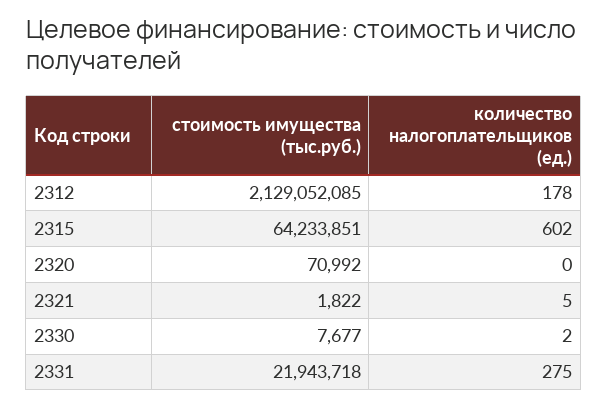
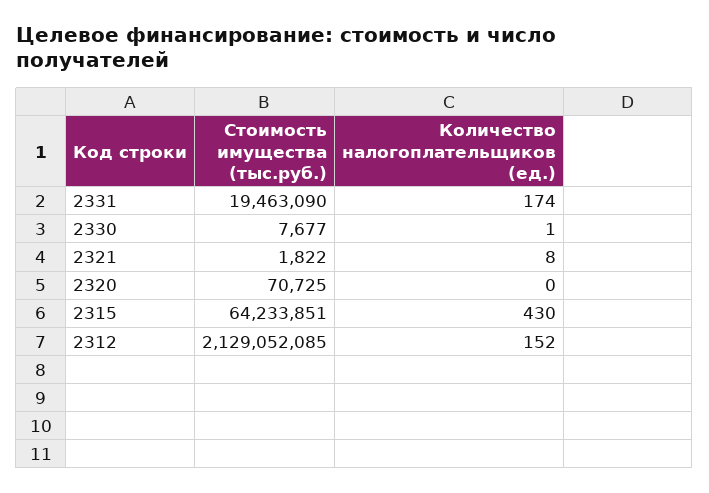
количество налогоплательщиков (ед.), 2312: 178 -> 152
количество налогоплательщиков (ед.), 2315: 602 -> 430
стоимость имущества (тыс.руб.), 2320: 70992 -> 70725
количество налогоплательщиков (ед.), 2321: 5 -> 8
количество налогоплательщиков (ед.), 2330: 2 -> 1
стоимость имущества (тыс.руб.), 2331: 21943718 -> 19463090
количество налогоплательщиков (ед.), 2331: 275 -> 174

